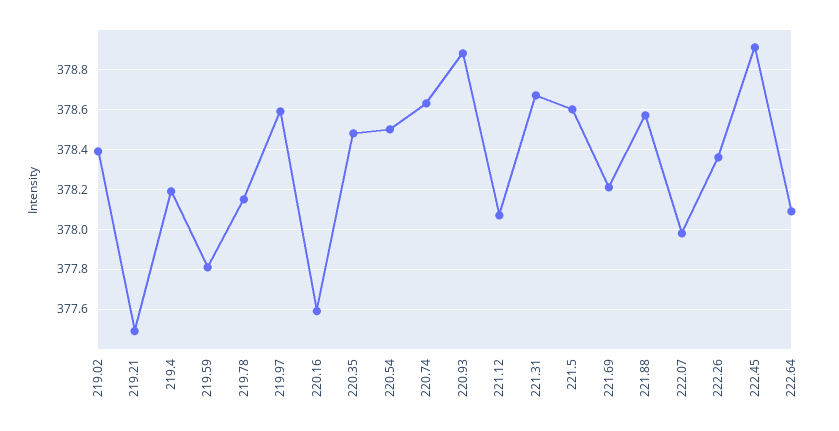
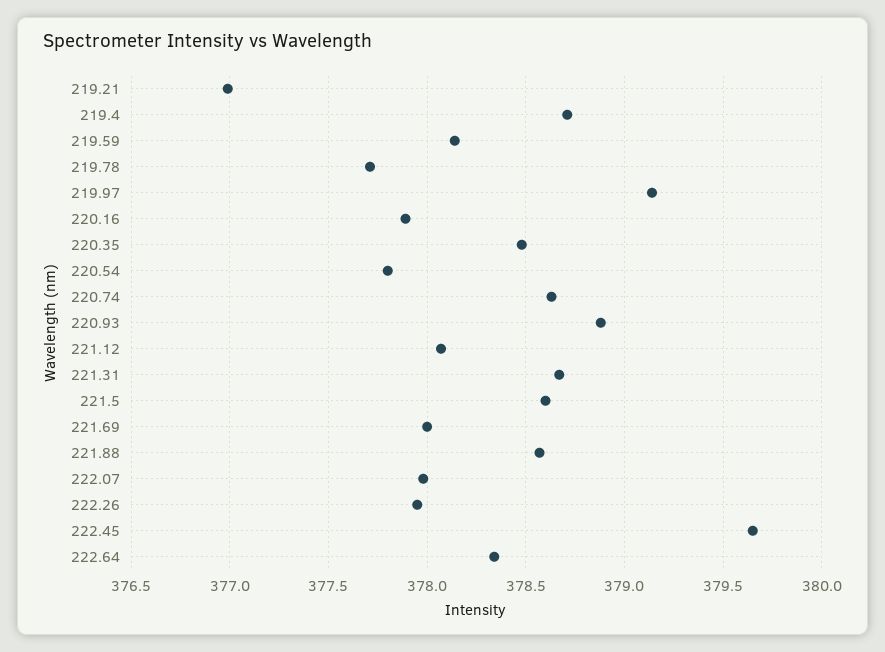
219.02: 378.4 -> none
219.21: 377.5 -> 377
219.4: 378.2 -> 378.7
219.59: 377.8 -> 378.15
219.78: 378.15 -> 377.7
219.97: 378.6 -> 379.15
220.16: 377.6 -> 377.9
220.54: 378.5 -> 377.8
221.69: 378.2 -> 378
222.26: 378.35 -> 377.95
222.45: 378.9 -> 379.65
222.64: 378.1 -> 378.35

